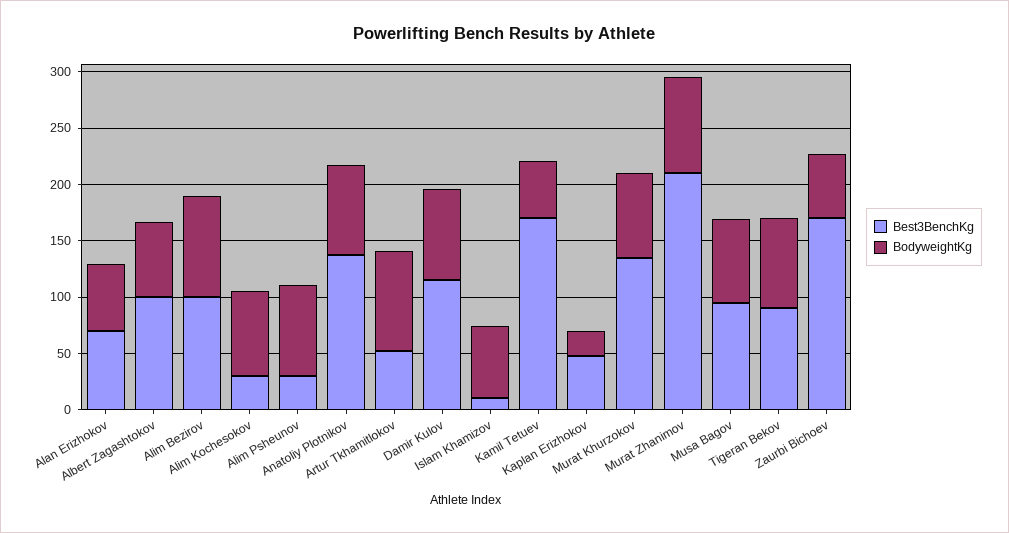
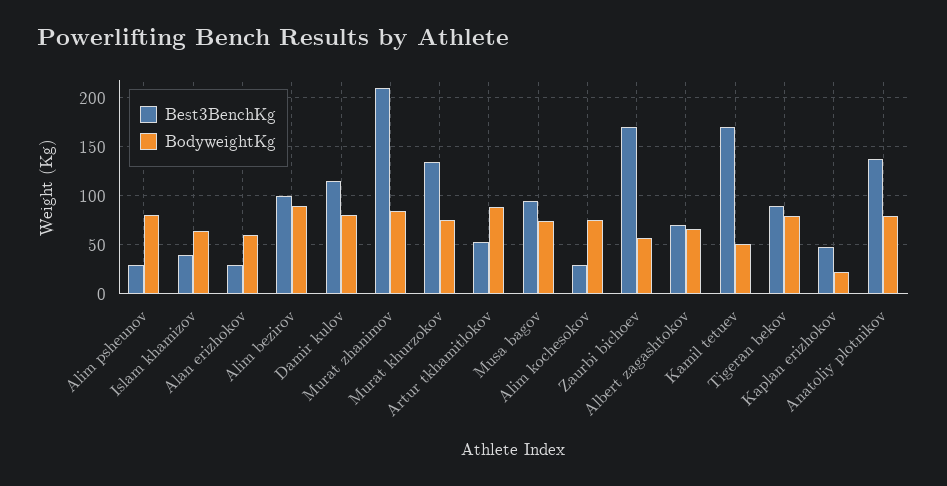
Best3BenchKg, Alan Erizhokov: 70 -> 30
Best3BenchKg, Albert Zagashtokov: 100 -> 70
Best3BenchKg, Islam Khamizov: 10 -> 40

